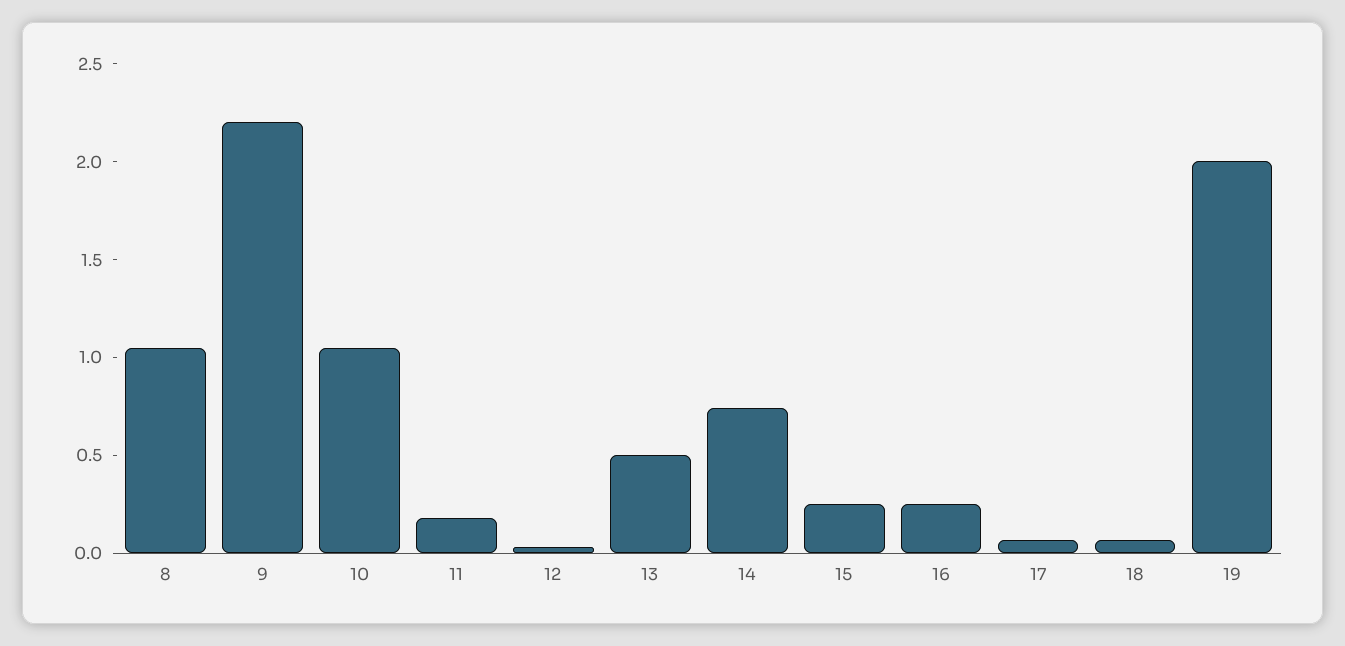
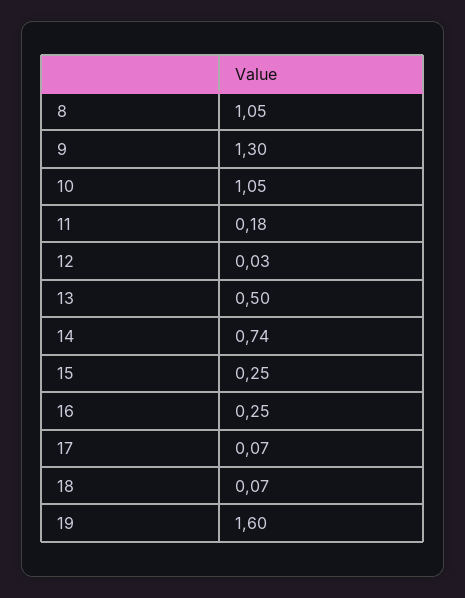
9: 2.2 -> 1.3
19: 2 -> 1.6

